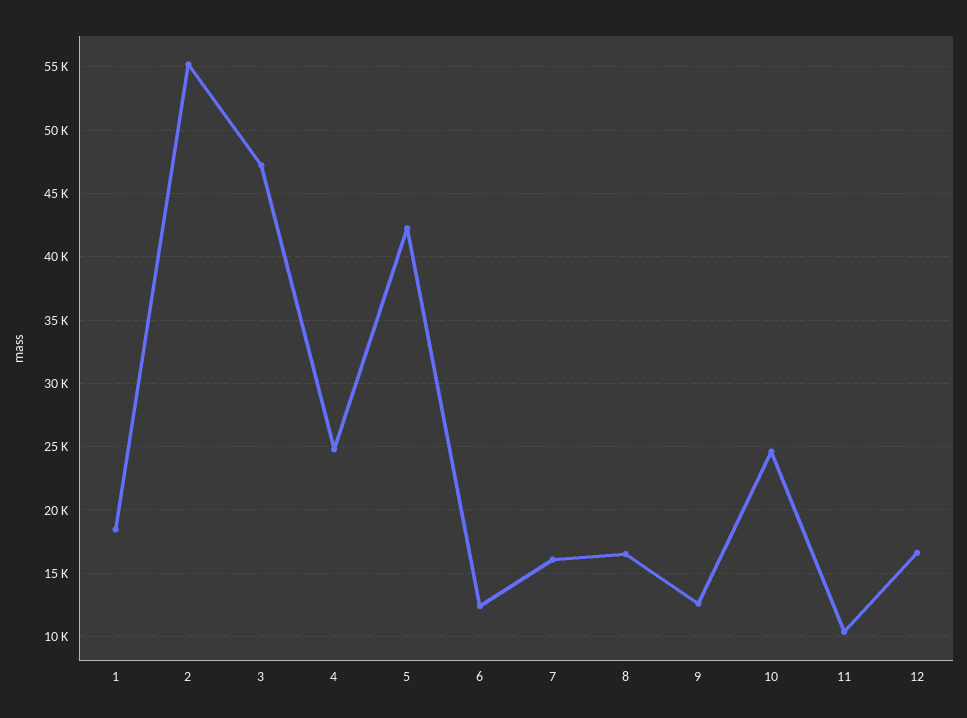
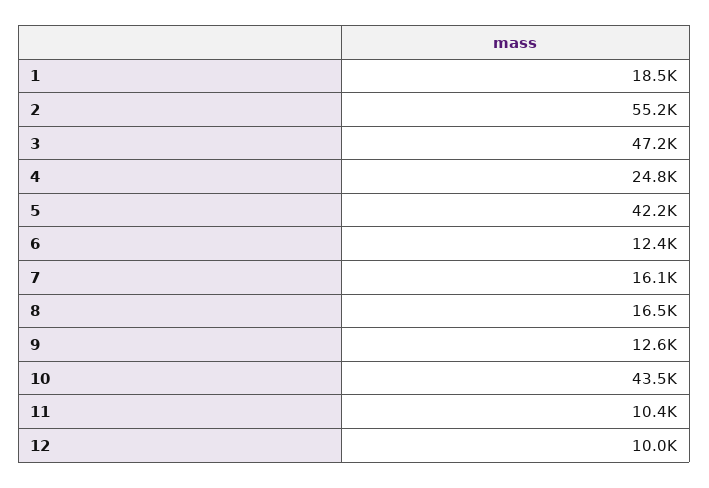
10: 24500 -> 43500
12: 16500 -> 10000

